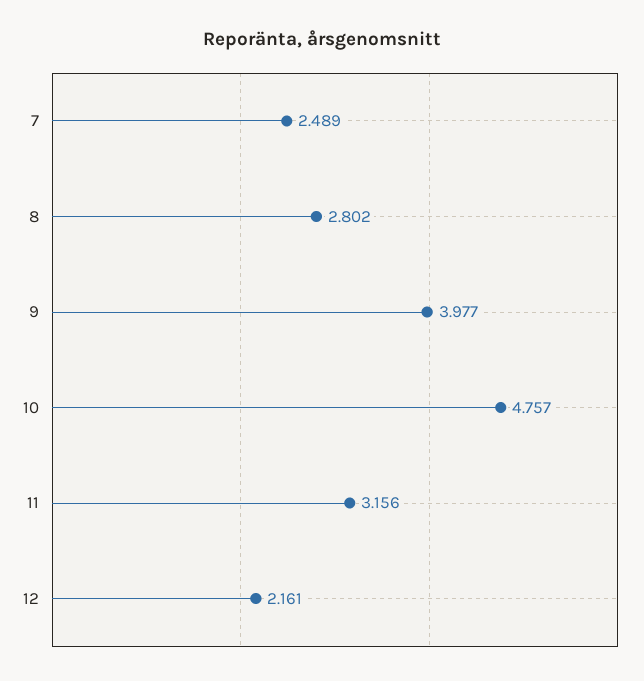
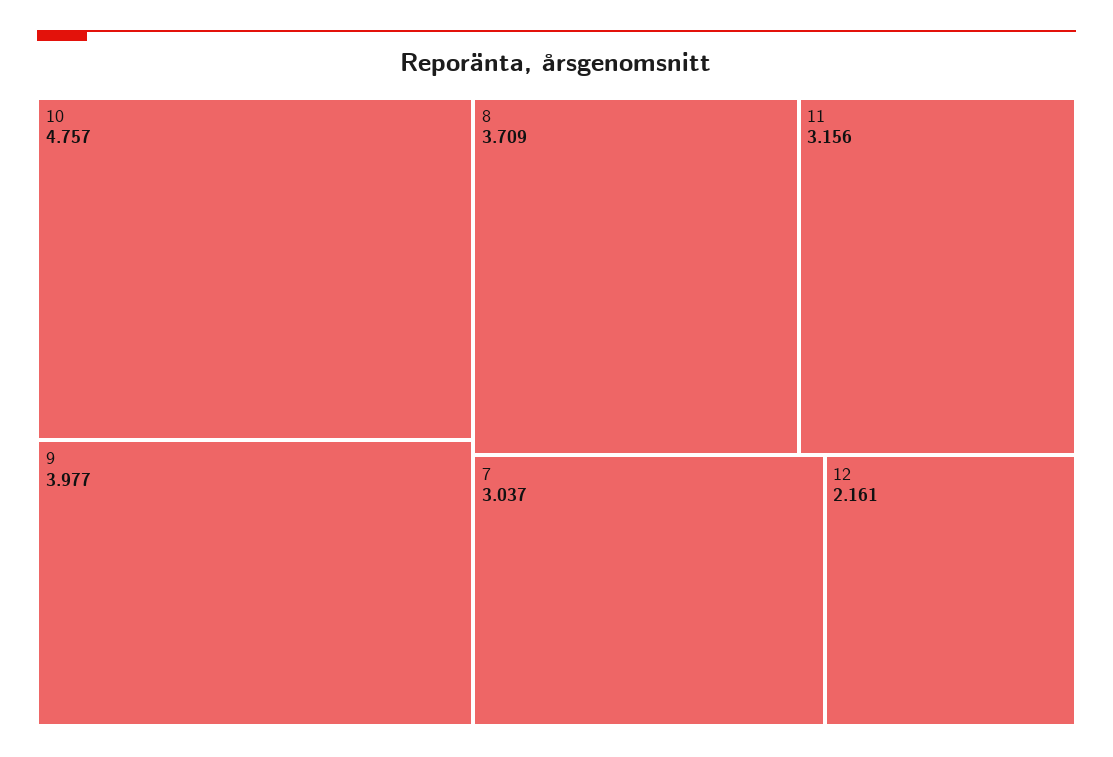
7: 2.489 -> 3.037
8: 2.802 -> 3.709

